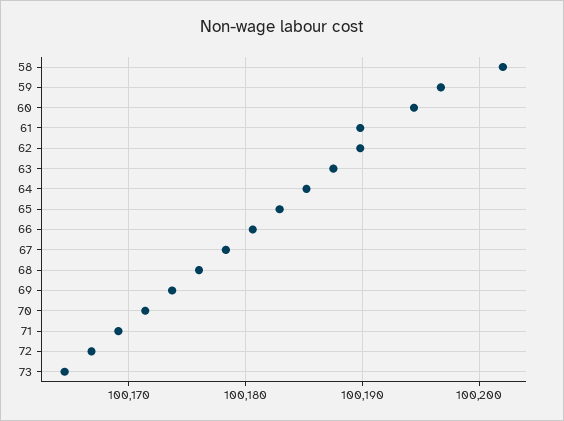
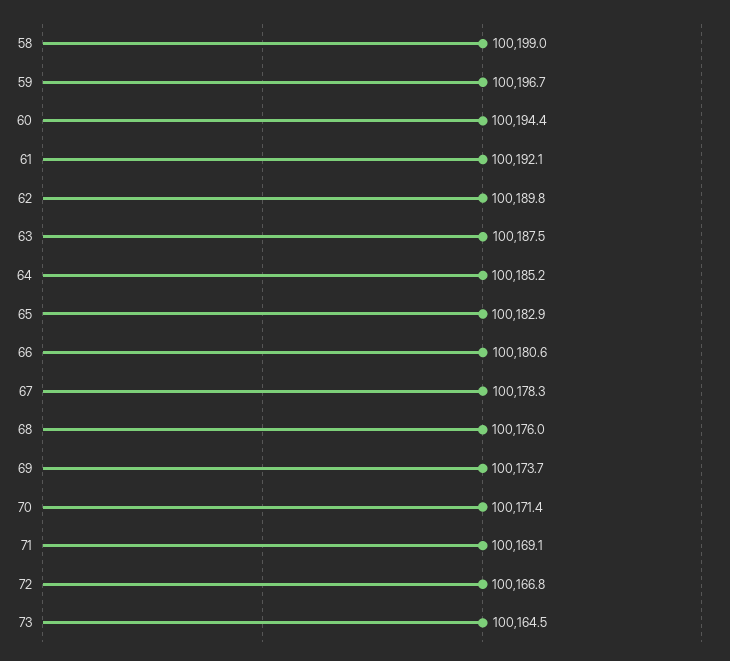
58: 100202 -> 100199
61: 100190 -> 100192.1

